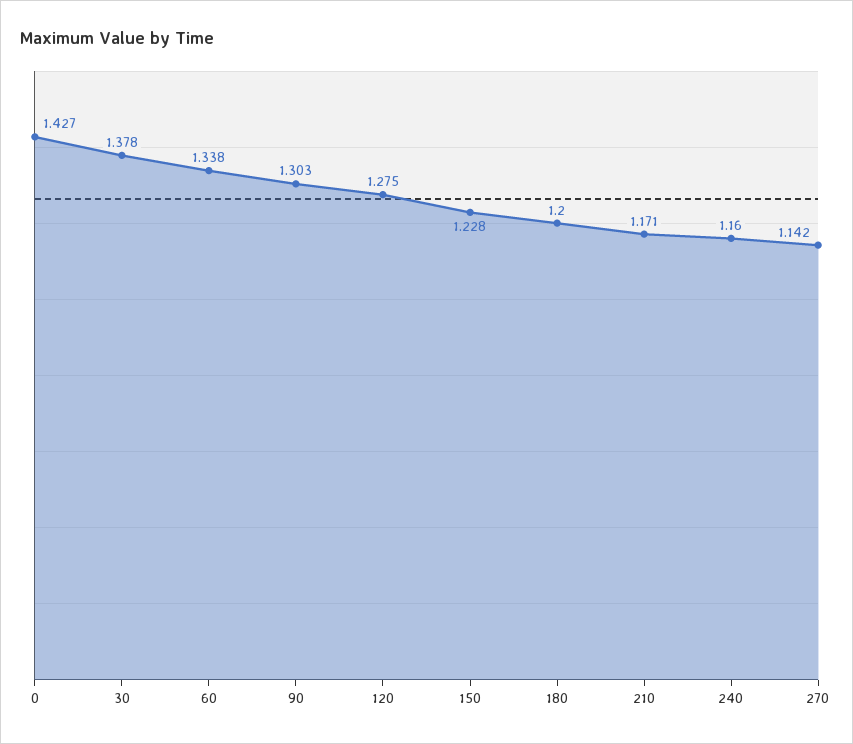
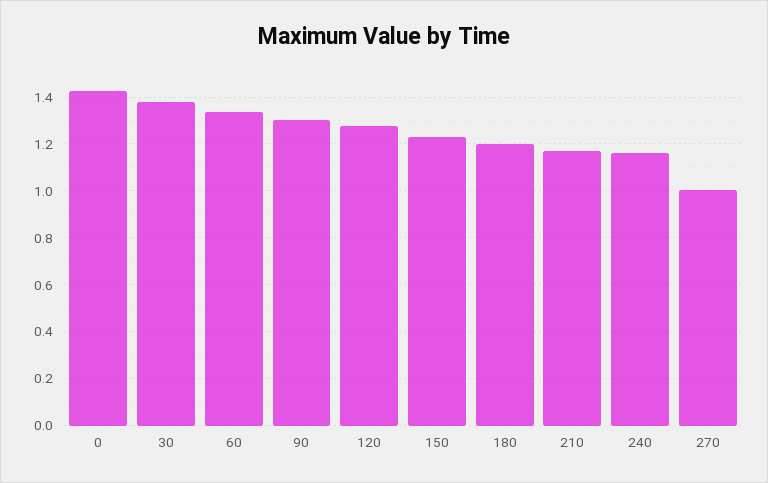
270: 1.142 -> 1

